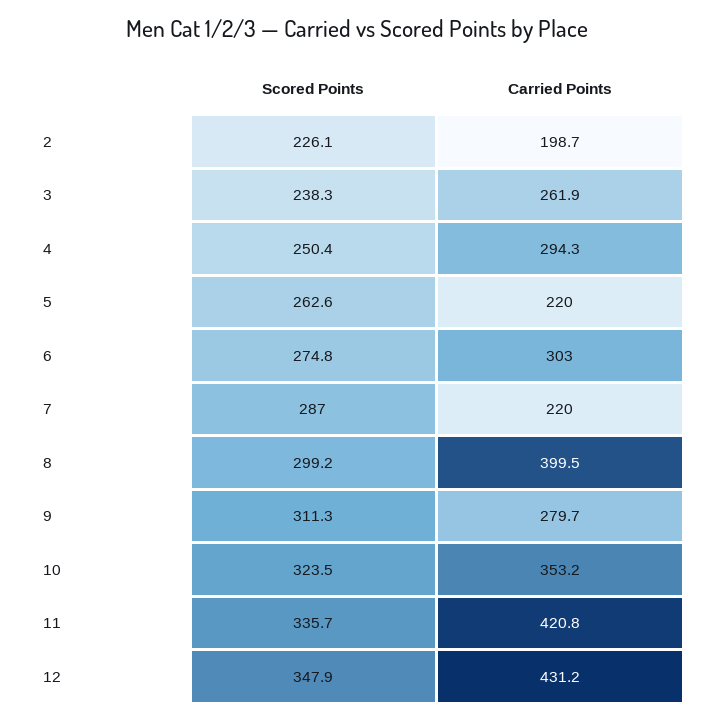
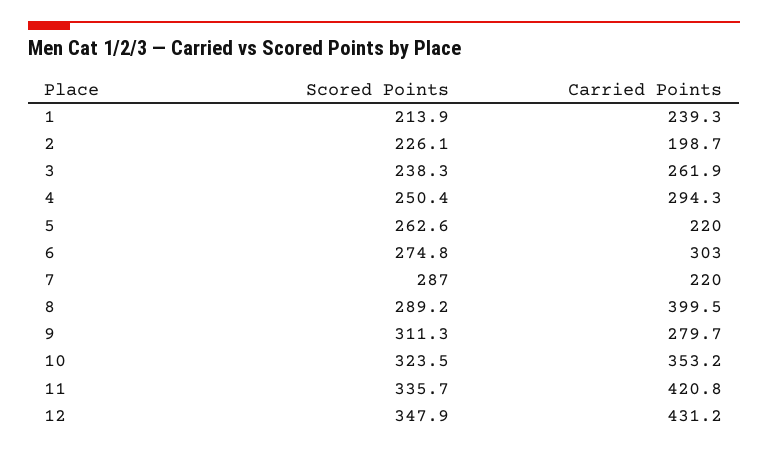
Scored Points, 8: 299.2 -> 289.2
Scored Points, 1: none -> 213.9
Carried Points, 1: none -> 239.3

